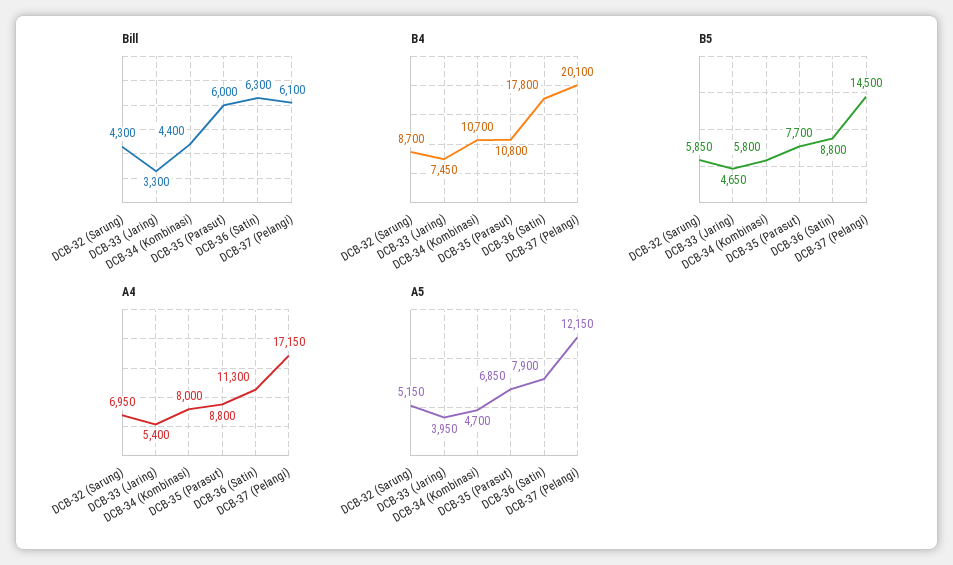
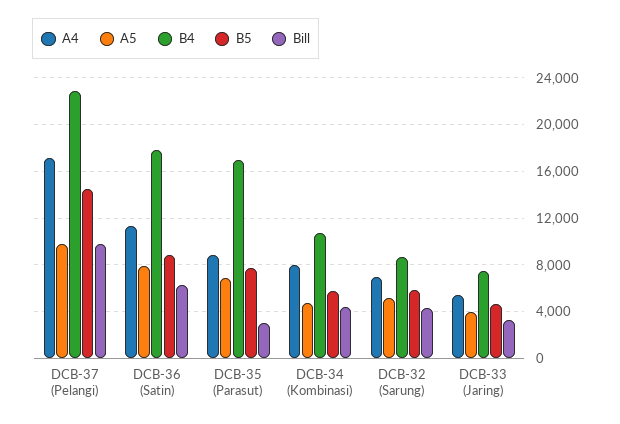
Bill, DCB-35 (Parasut): 6000 -> 3000
Bill, DCB-37 (Pelangi): 6100 -> 10000
B4, DCB-35 (Parasut): 10800 -> 17000
B4, DCB-37 (Pelangi): 20100 -> 23000
A5, DCB-37 (Pelangi): 12150 -> 10000

